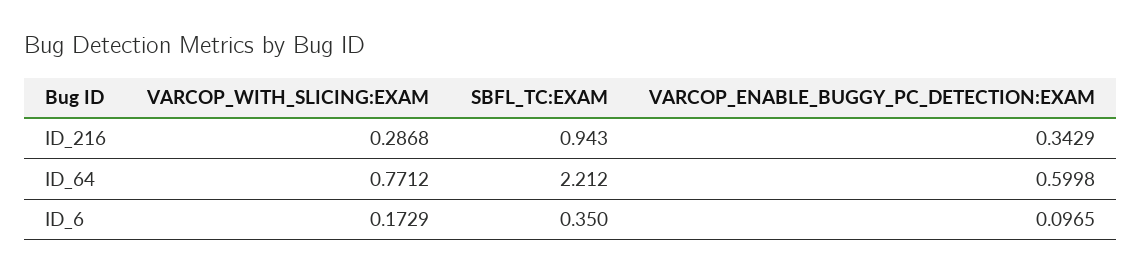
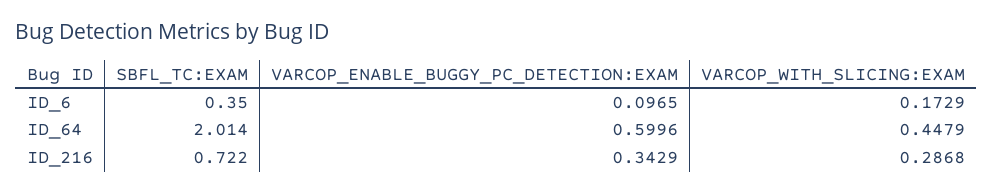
SBFL_TC:EXAM, ID_216: 0.943 -> 0.722
VARCOP_WITH_SLICING:EXAM, ID_64: 0.7712 -> 0.4479
SBFL_TC:EXAM, ID_64: 2.212 -> 2.014
VARCOP_ENABLE_BUGGY_PC_DETECTION:EXAM, ID_64: 0.5998 -> 0.5996

